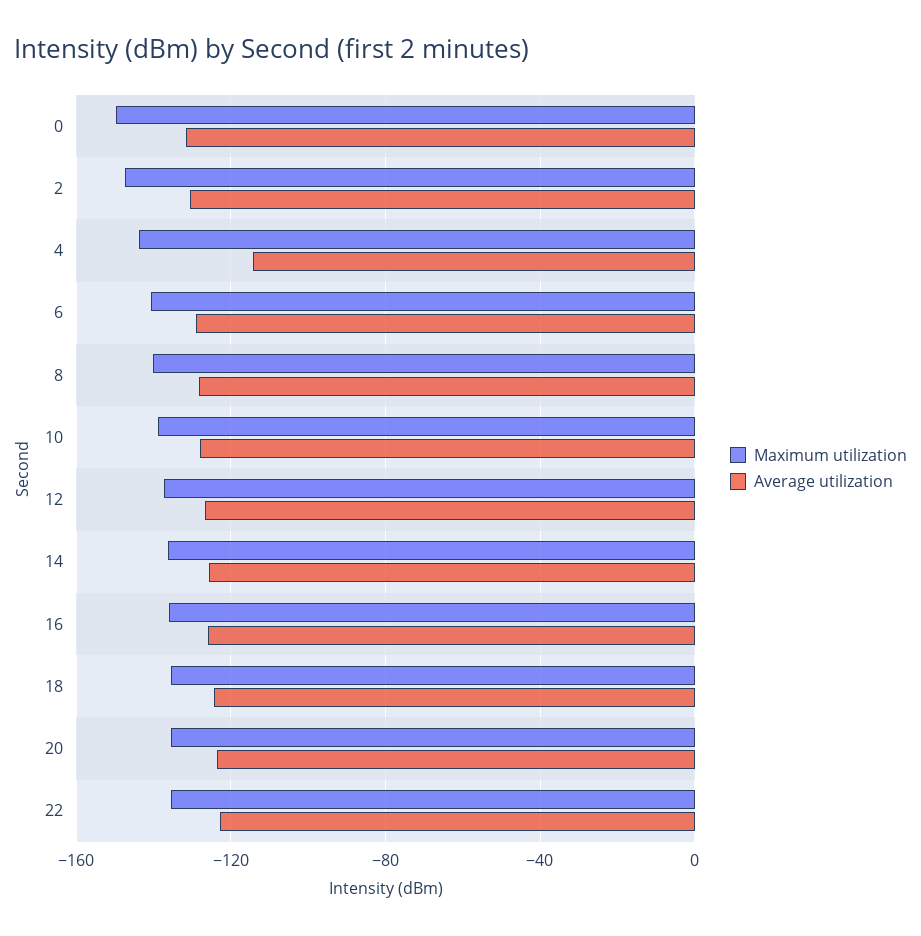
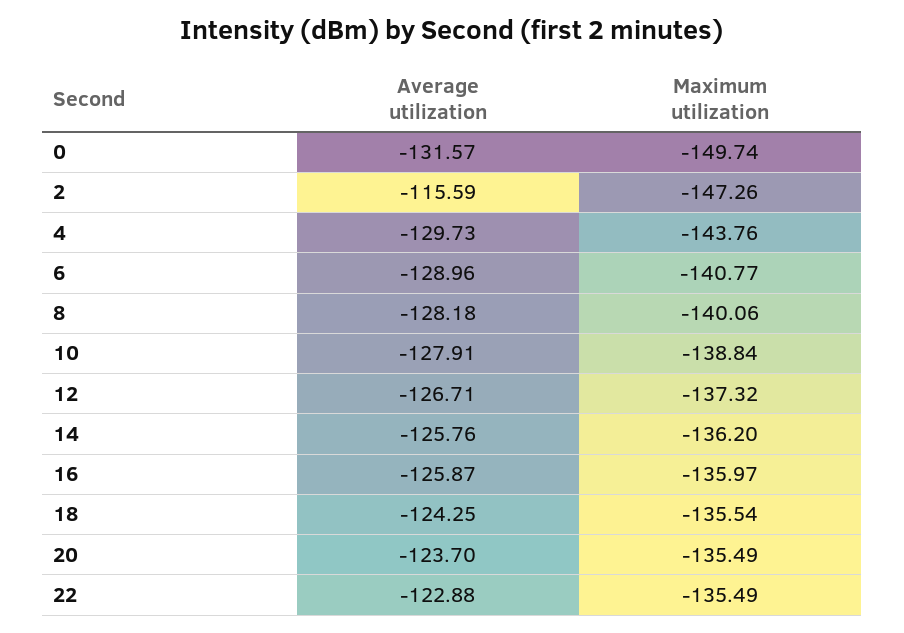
Average utilization, 2: -130 -> -115.59
Average utilization, 4: -115 -> -129.73

